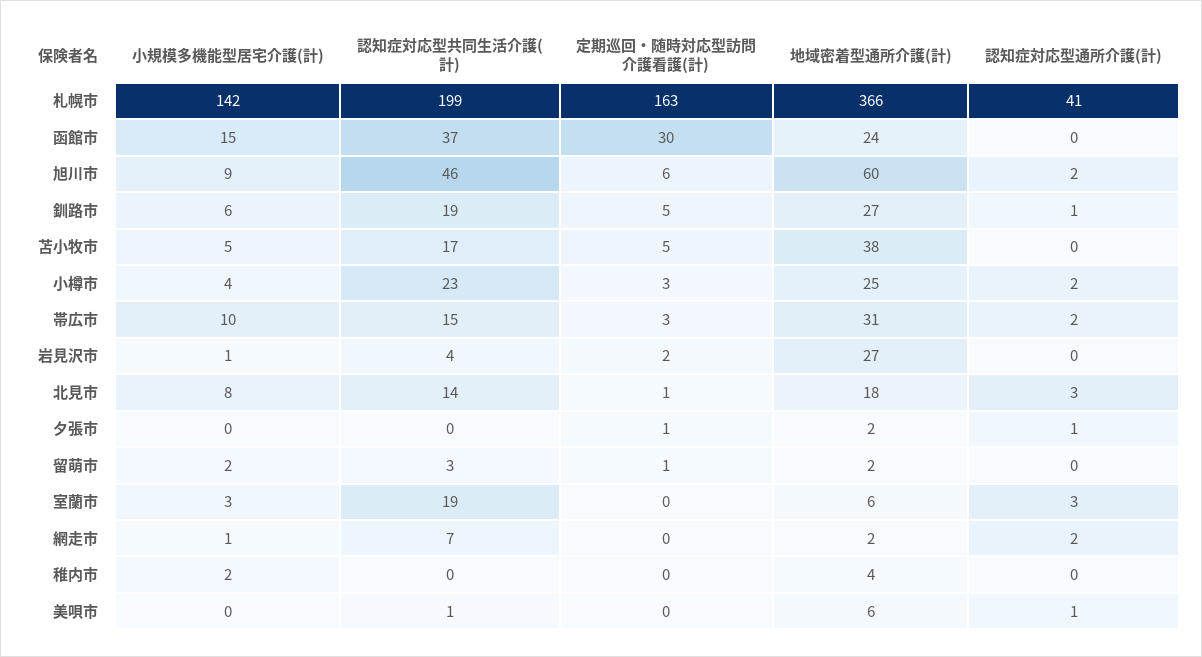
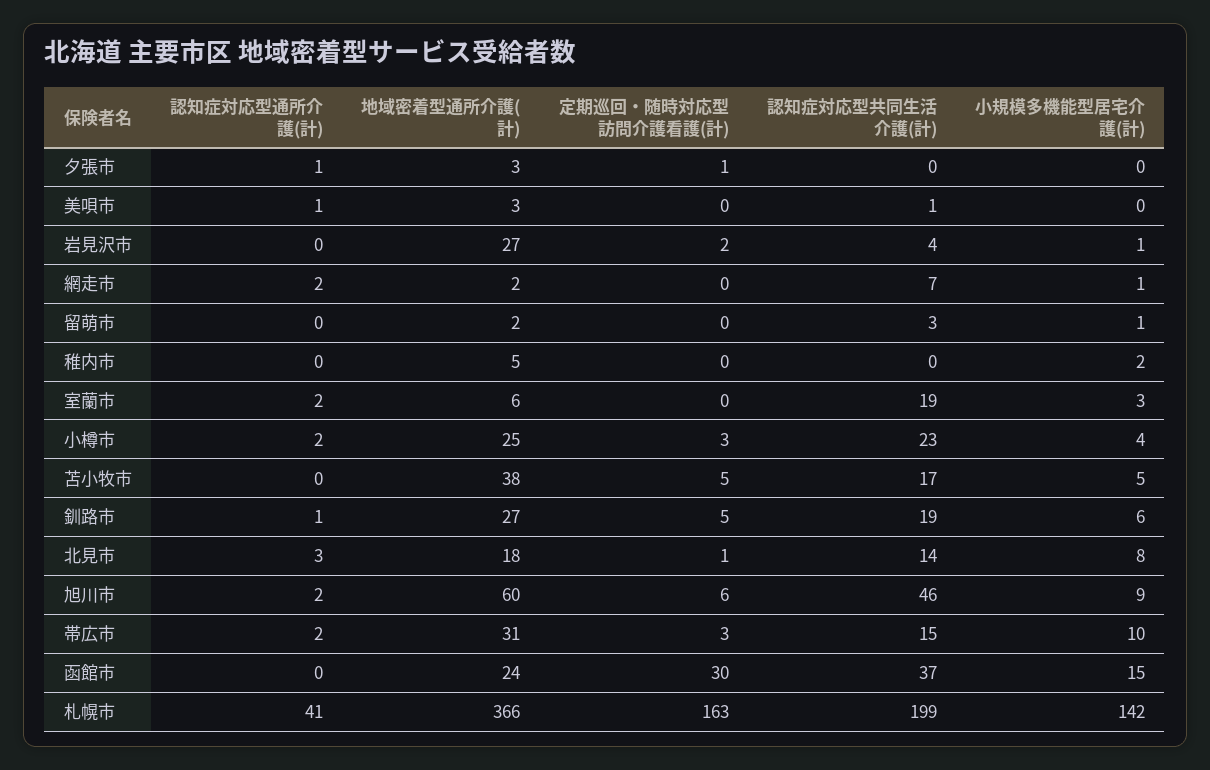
地域密着型通所介護(計), 夕張市: 2 -> 3
小規模多機能型居宅介護(計), 留萌市: 2 -> 1
定期巡回・随時対応型訪問介護看護(計), 留萌市: 1 -> 0
認知症対応型通所介護(計), 室蘭市: 3 -> 2
地域密着型通所介護(計), 稚内市: 4 -> 5
地域密着型通所介護(計), 美唄市: 6 -> 3

